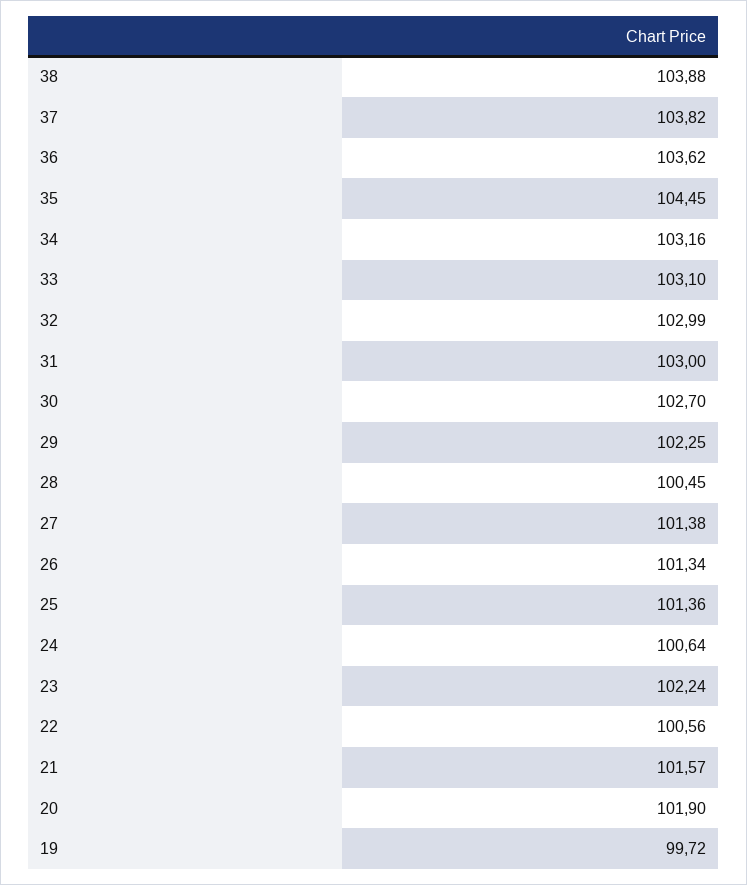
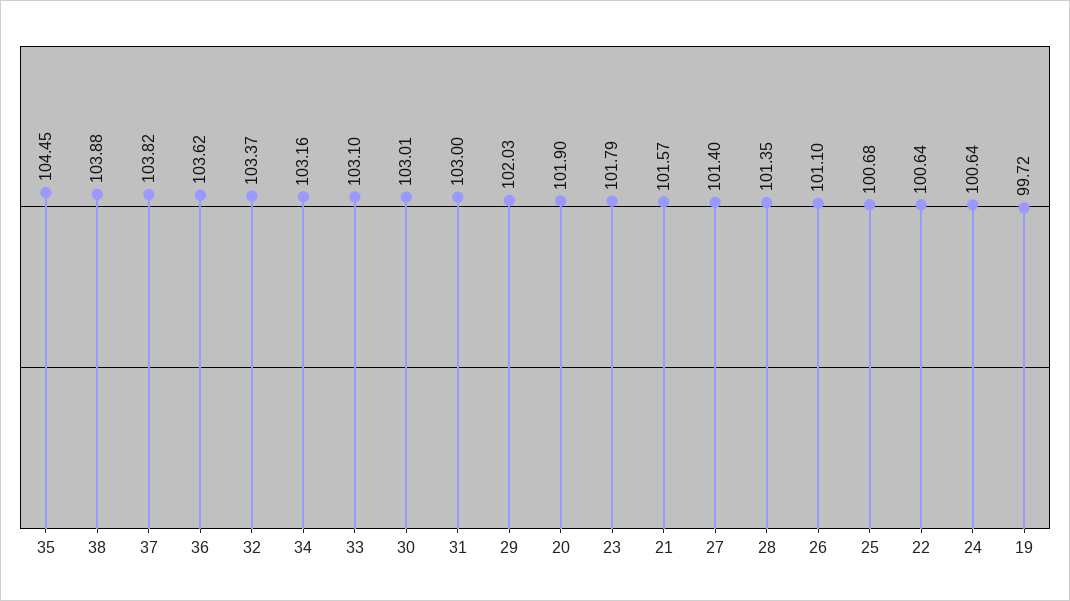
32: 102.99 -> 103.37
30: 102.7 -> 103.01
29: 102.25 -> 102.03
28: 100.45 -> 101.35
27: 101.38 -> 101.4
26: 101.34 -> 101.1
25: 101.36 -> 100.68
23: 102.24 -> 101.79
22: 100.56 -> 100.64

